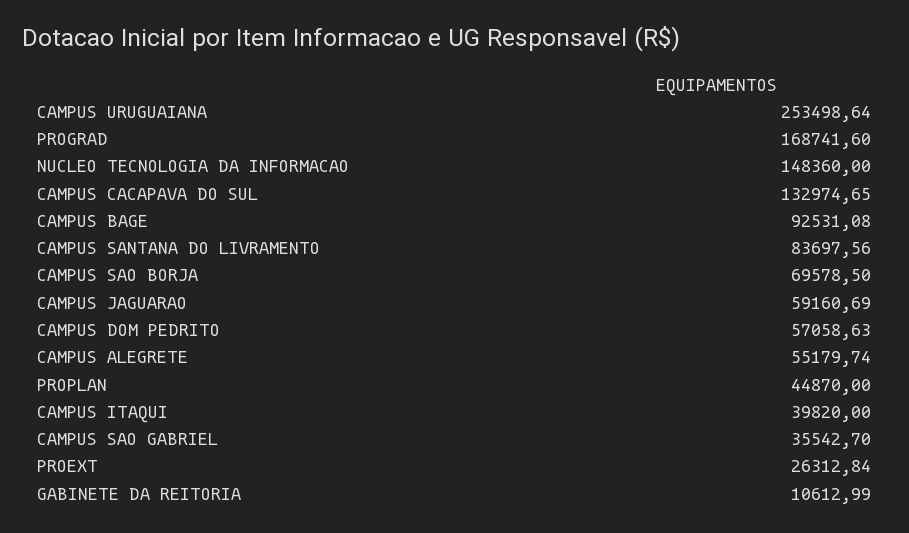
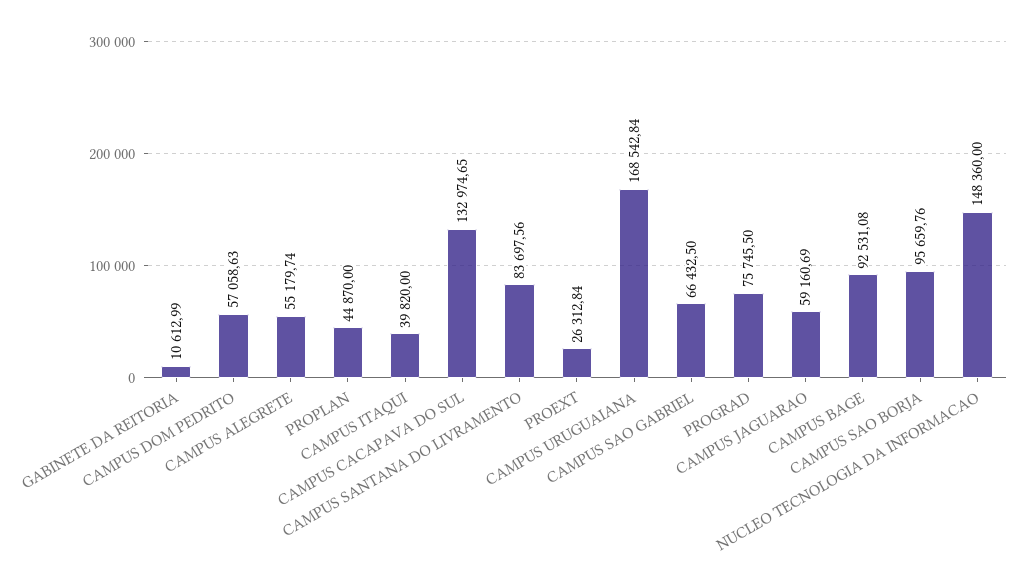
CAMPUS URUGUAIANA: 253498.64 -> 168542.84
PROGRAD: 168741.6 -> 75745.5
CAMPUS SAO BORJA: 69578.5 -> 95659.76
CAMPUS SAO GABRIEL: 35542.7 -> 66432.5

